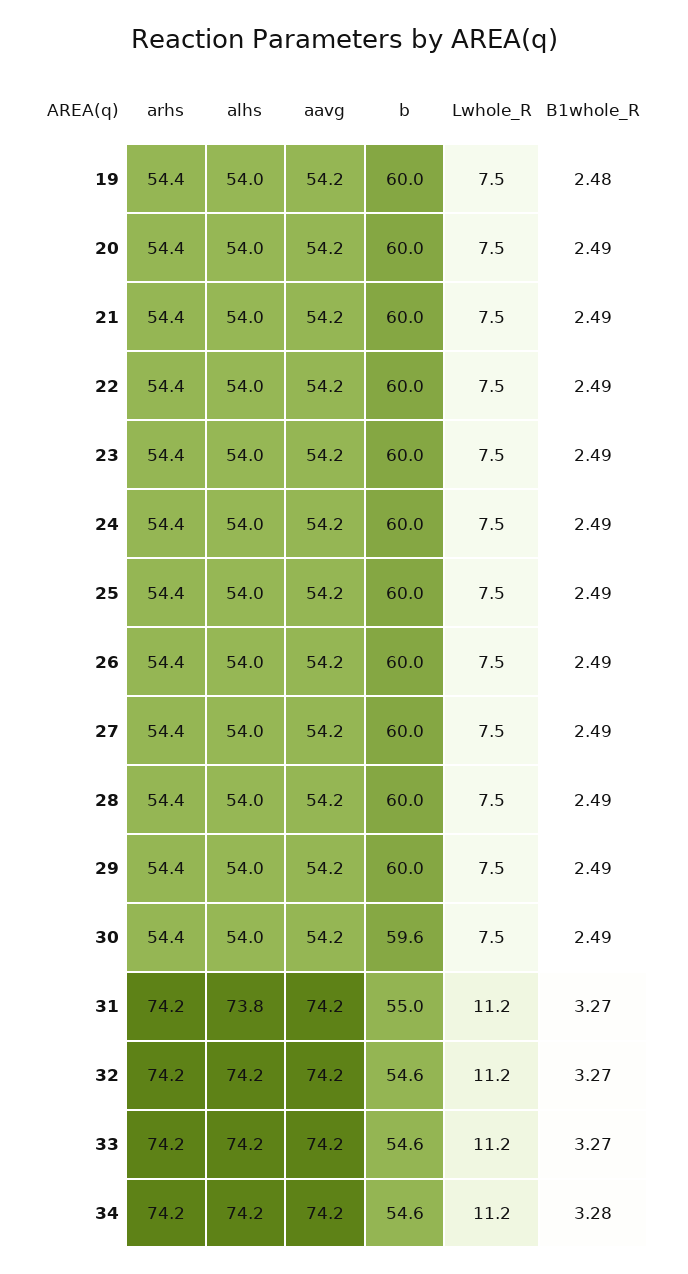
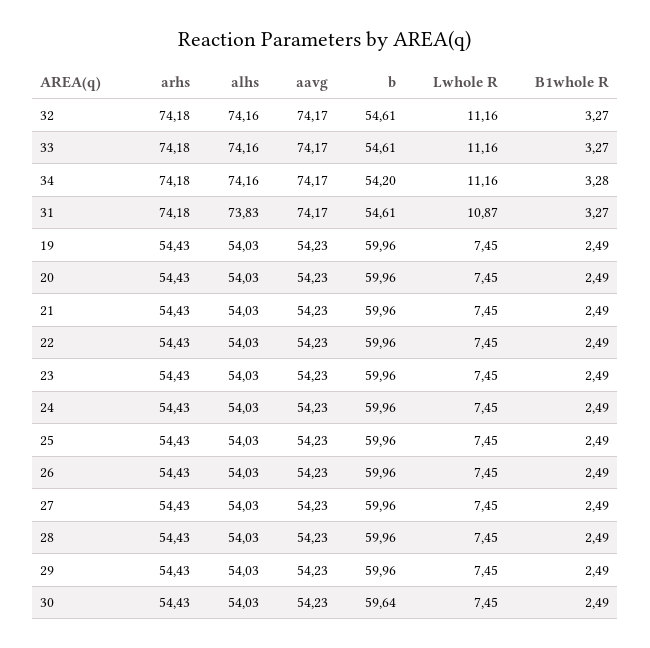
B1whole_R, 19: 2.48 -> 2.49
b, 31: 55 -> 54.61
Lwhole_R, 31: 11.2 -> 10.87
b, 34: 54.6 -> 54.2

